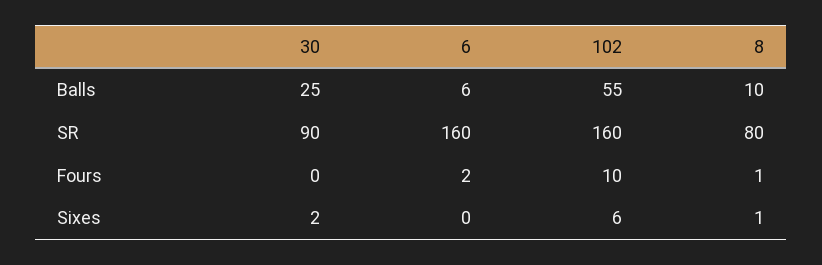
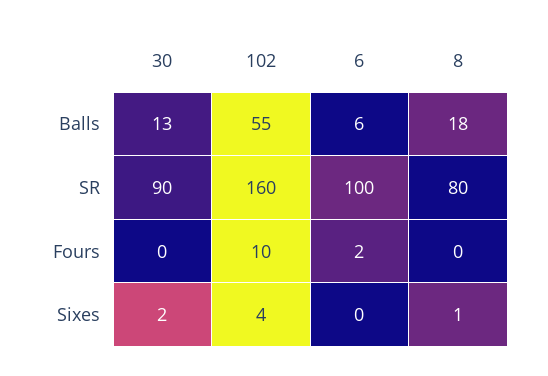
30, Balls: 25 -> 13
8, Balls: 10 -> 18
6, SR: 160 -> 100
8, Fours: 1 -> 0
102, Sixes: 6 -> 4

